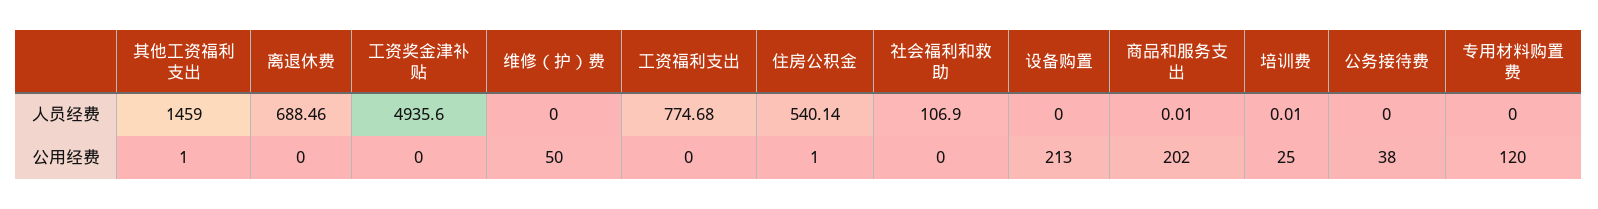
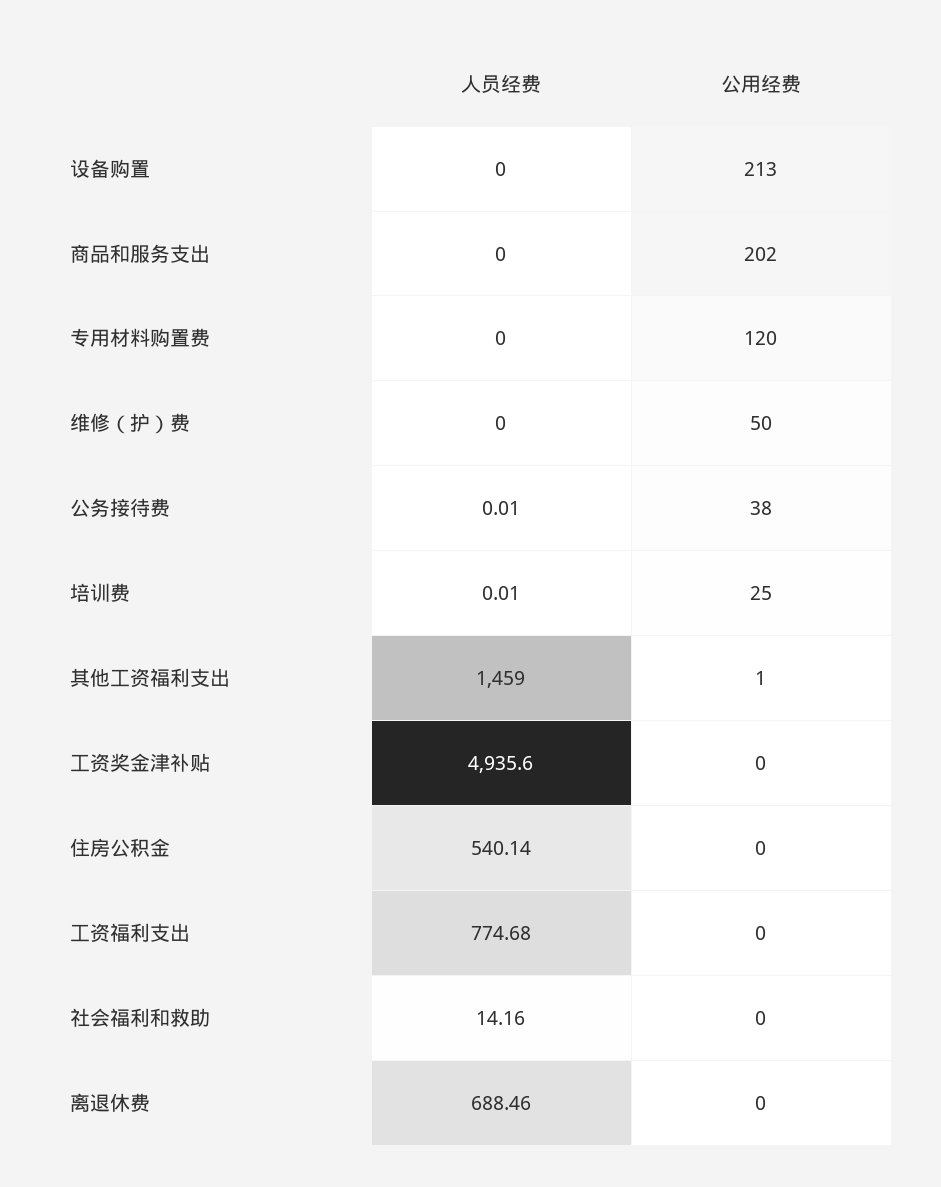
社会福利和救助, 人员经费: 106.9 -> 14.16
商品和服务支出, 人员经费: 0.01 -> 0
公务接待费, 人员经费: 0 -> 0.01
住房公积金, 公用经费: 1 -> 0

